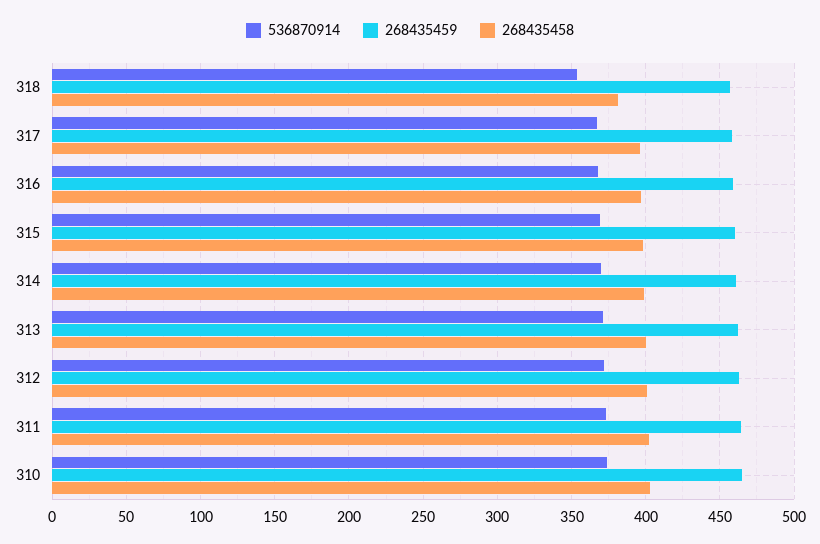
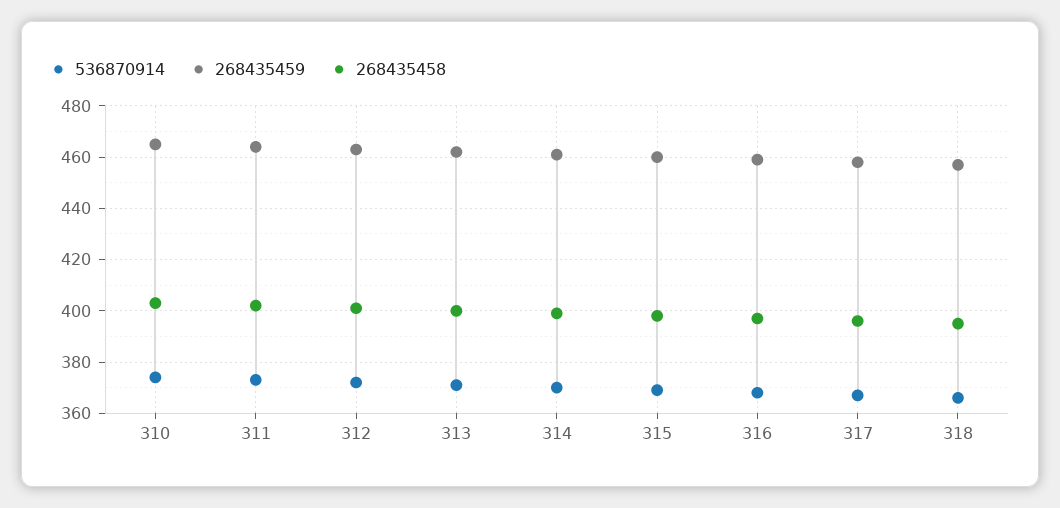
536870914, 318: 355 -> 365
268435458, 318: 380 -> 395

